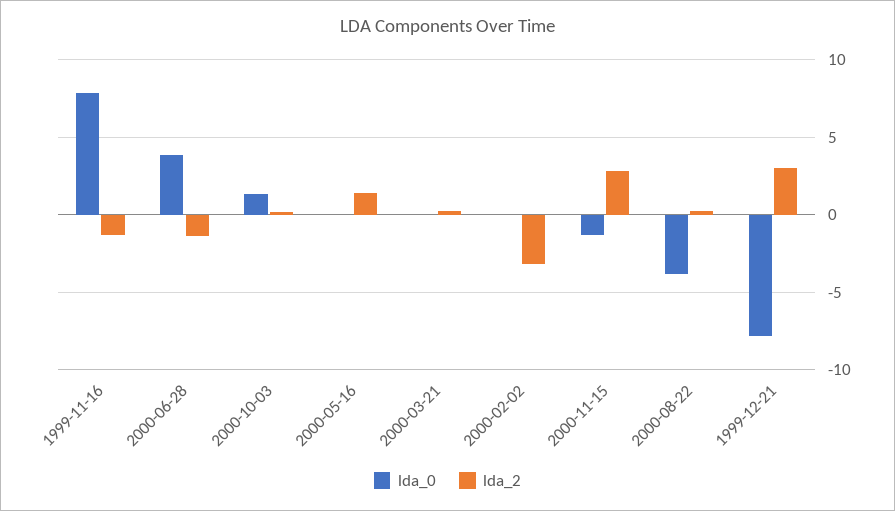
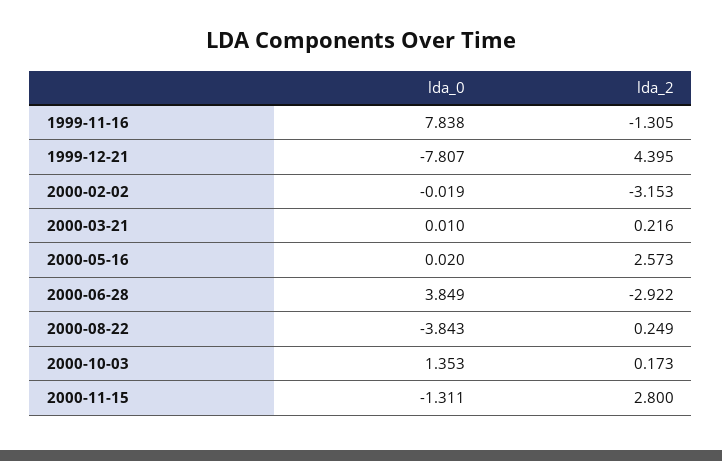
lda_2, 2000-06-28: -1.5 -> -2.922
lda_2, 2000-05-16: 1.5 -> 2.573
lda_2, 1999-12-21: 3 -> 4.395

